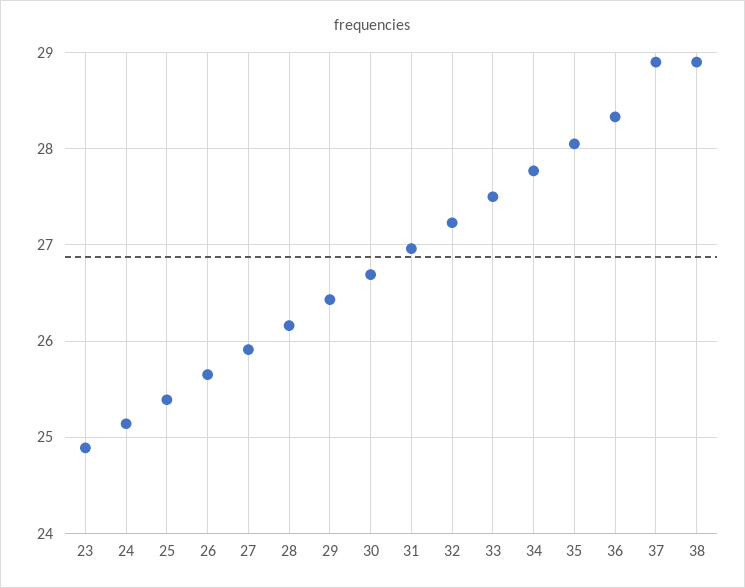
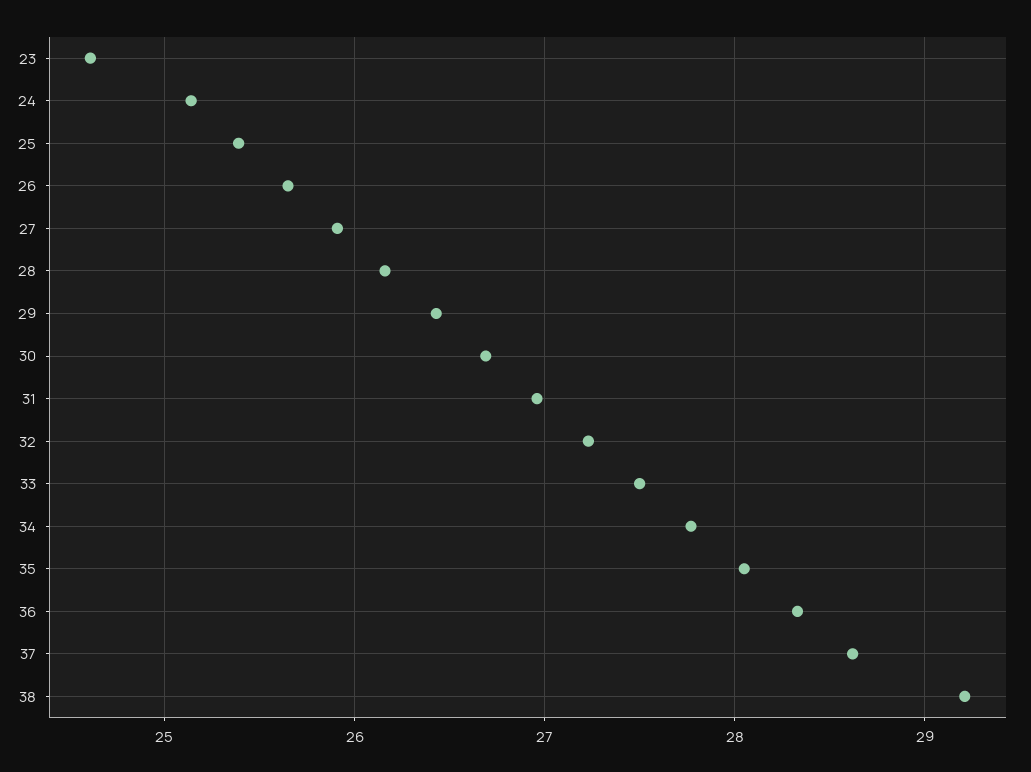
23: 24.9 -> 24.6
37: 28.9 -> 28.6
38: 28.9 -> 29.2

